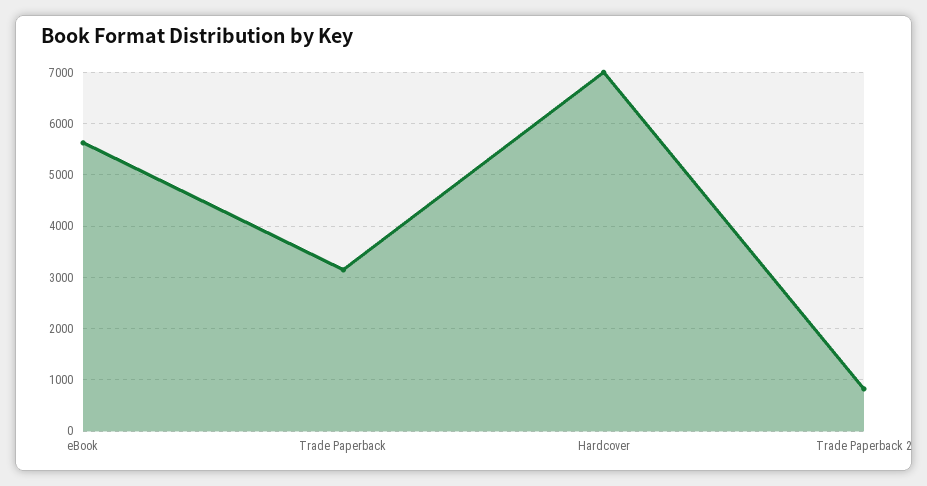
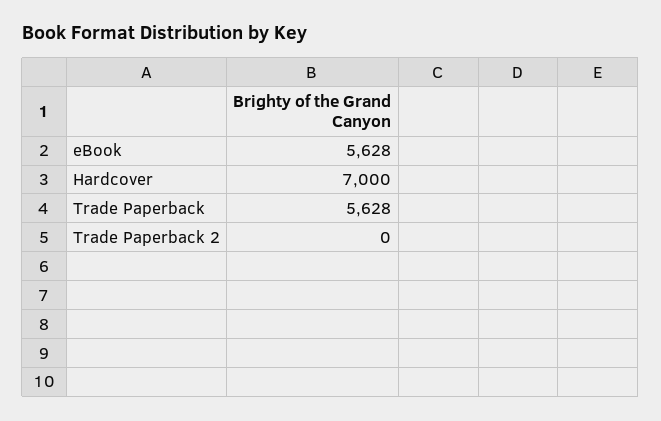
Trade Paperback: 3200 -> 5628
Trade Paperback 2: 800 -> 0

